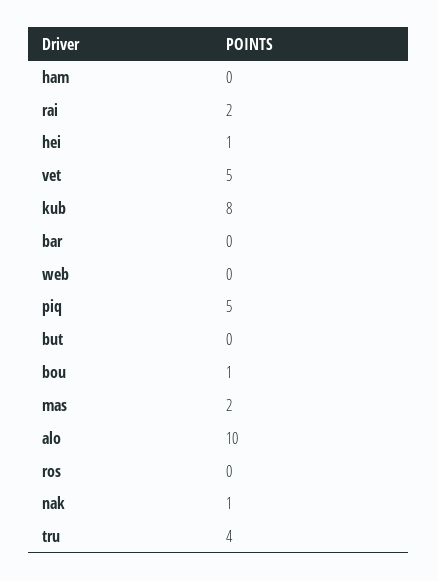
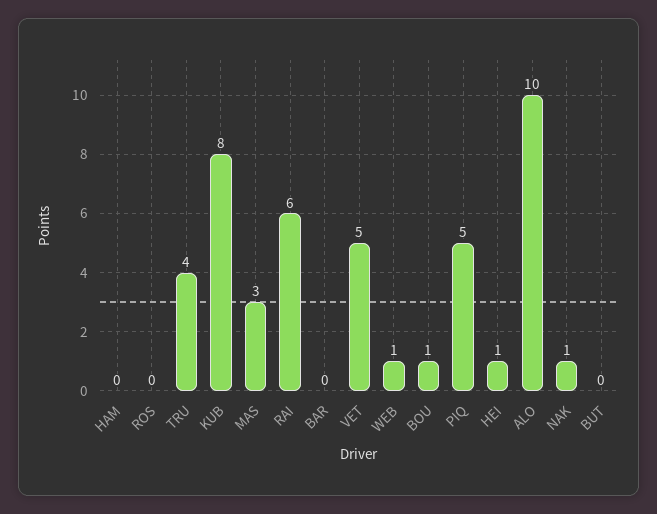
rai: 2 -> 6
web: 0 -> 1
mas: 2 -> 3

